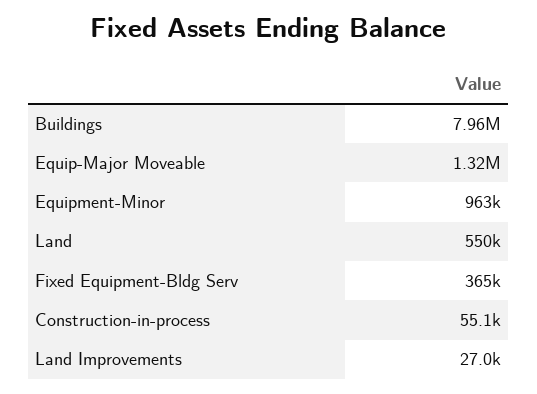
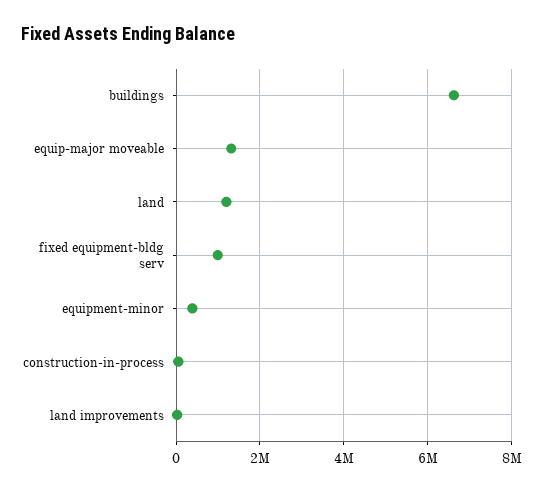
Buildings: 7960000 -> 6600000
Equipment-Minor: 963000 -> 400000
Land: 550000 -> 1200000
Fixed Equipment-Bldg Serv: 365000 -> 1000000

